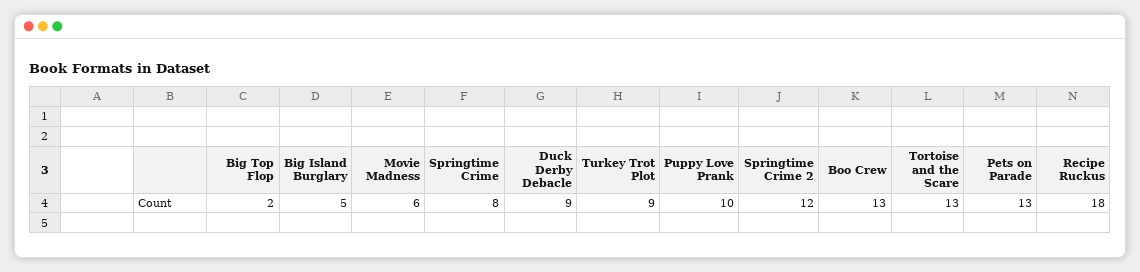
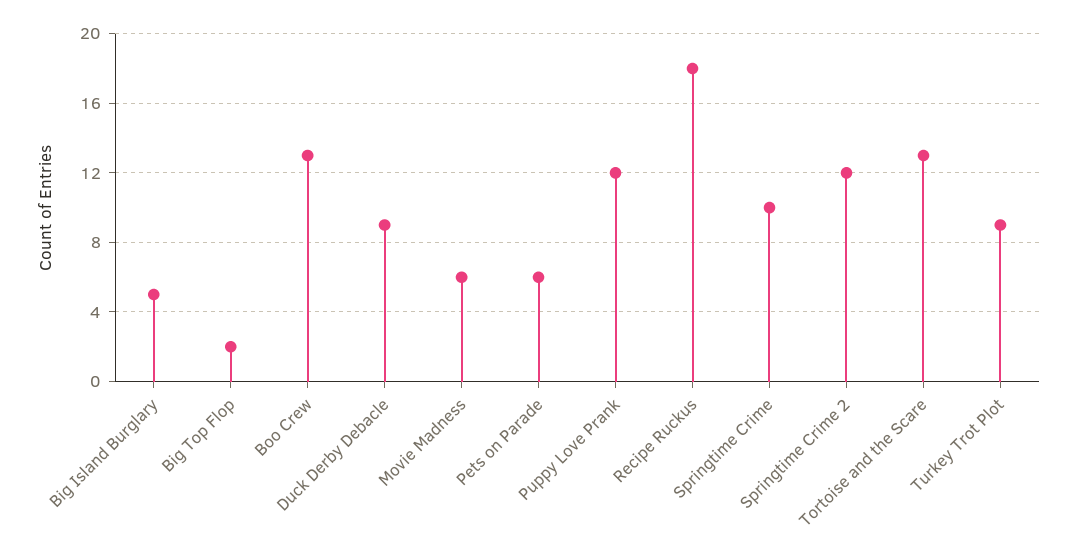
Springtime Crime: 8 -> 10
Puppy Love Prank: 10 -> 12
Pets on Parade: 13 -> 6

